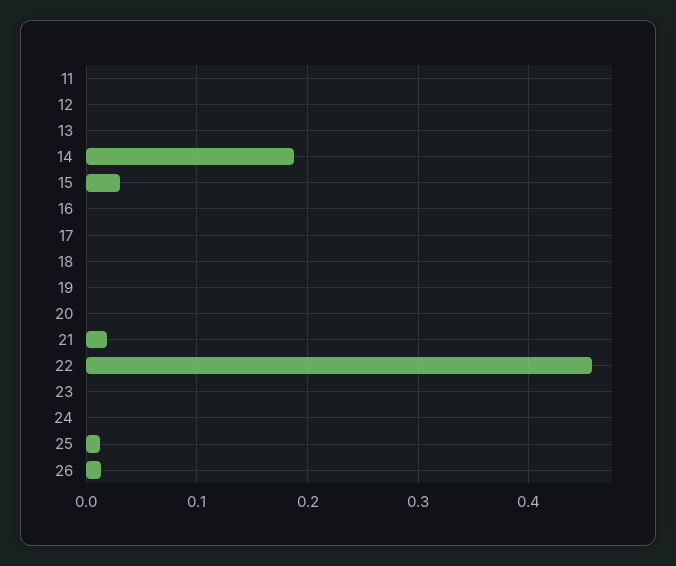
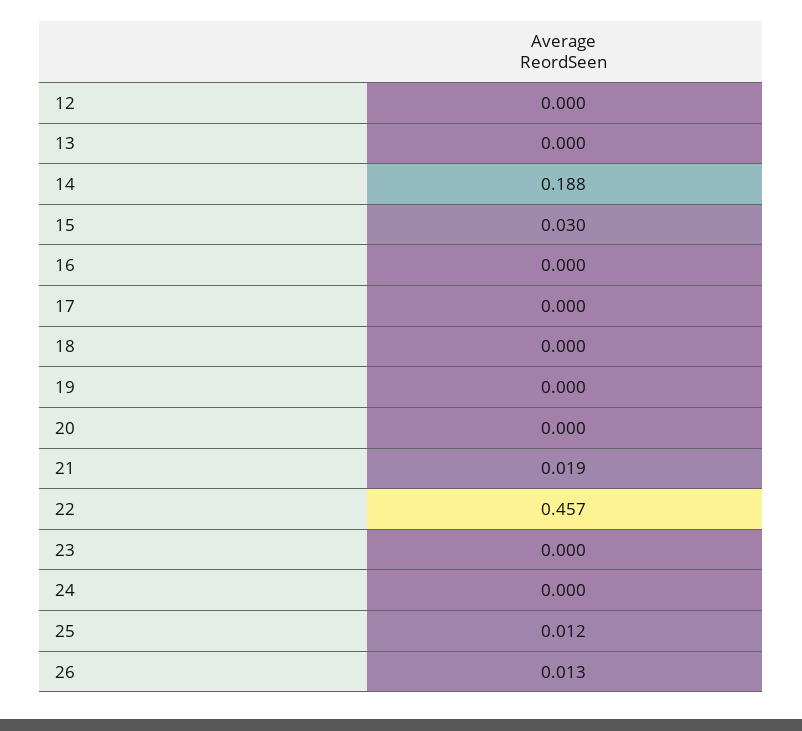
11: 0 -> none

